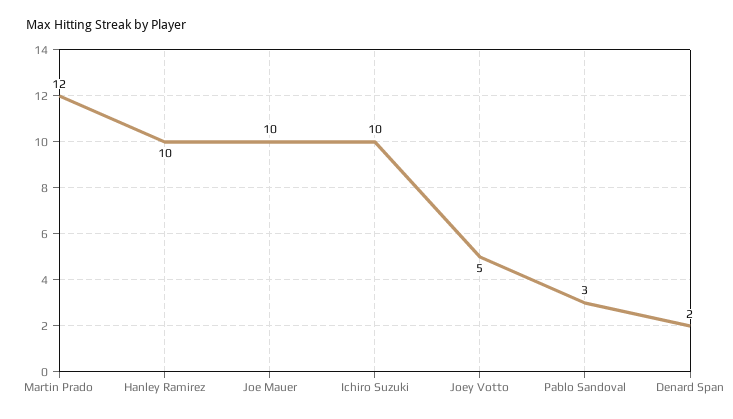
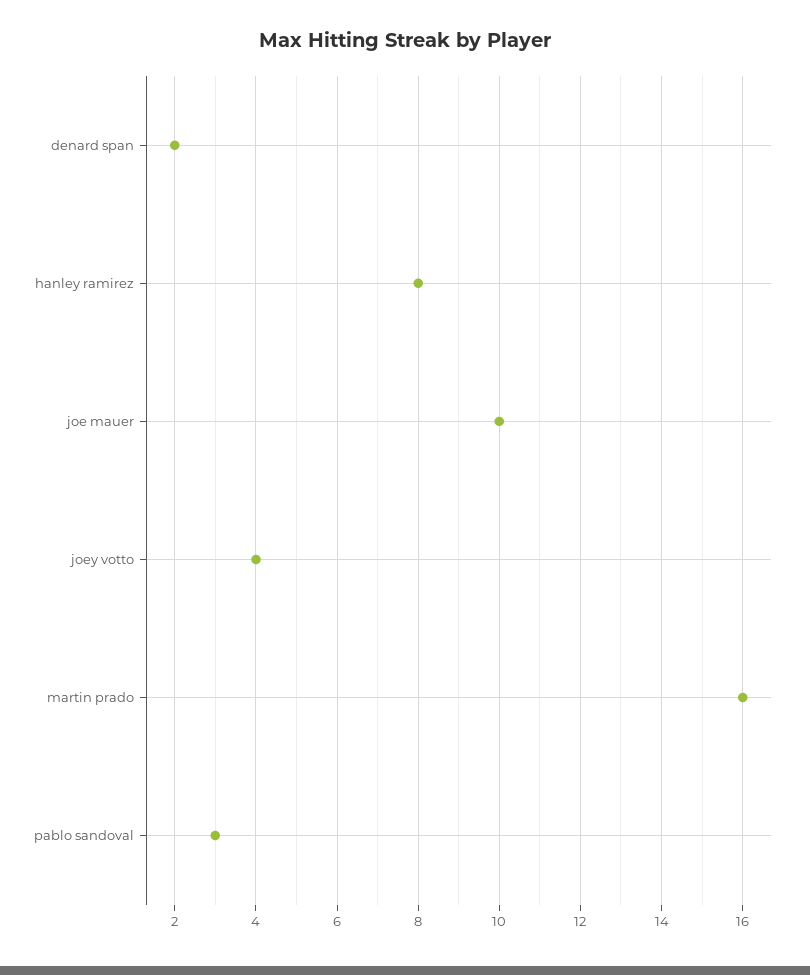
Martin Prado: 12 -> 16
Hanley Ramirez: 10 -> 8
Ichiro Suzuki: 10 -> none
Joey Votto: 5 -> 4

